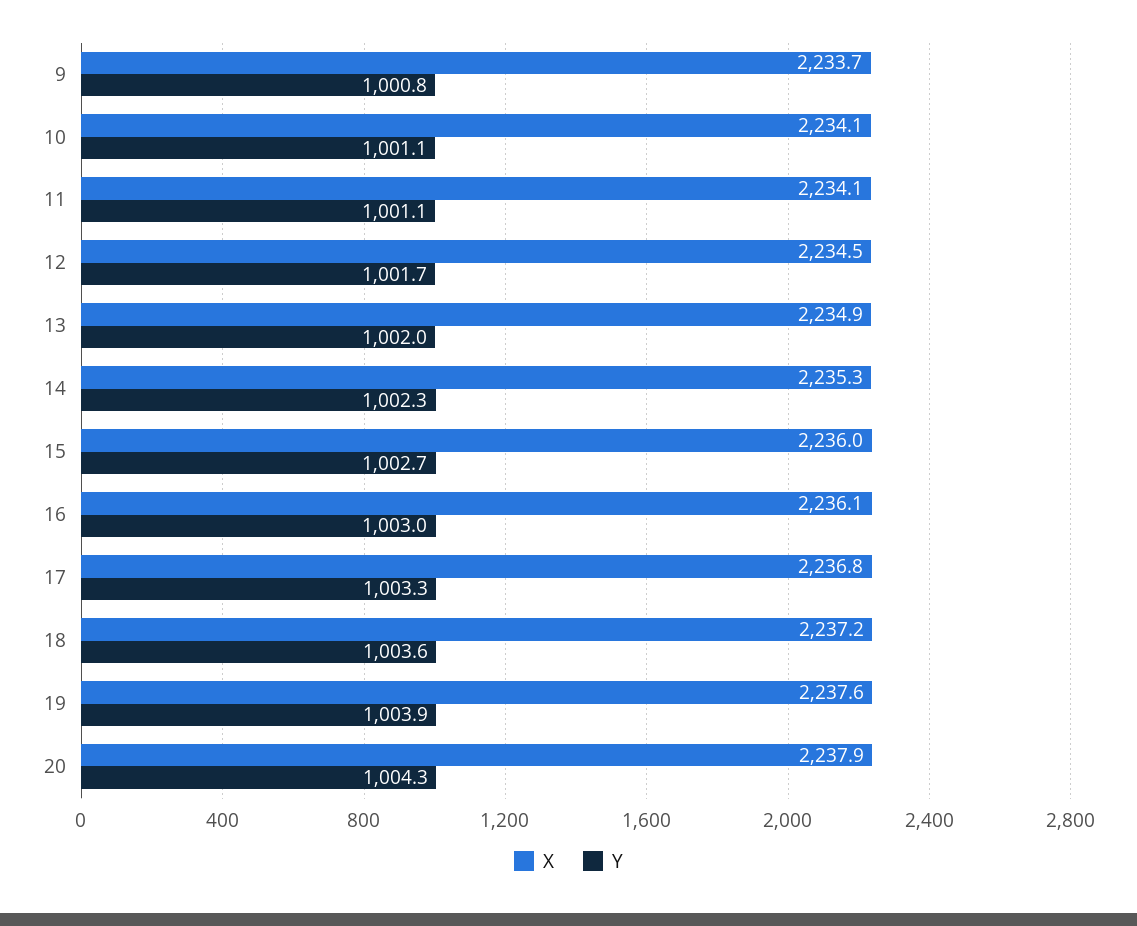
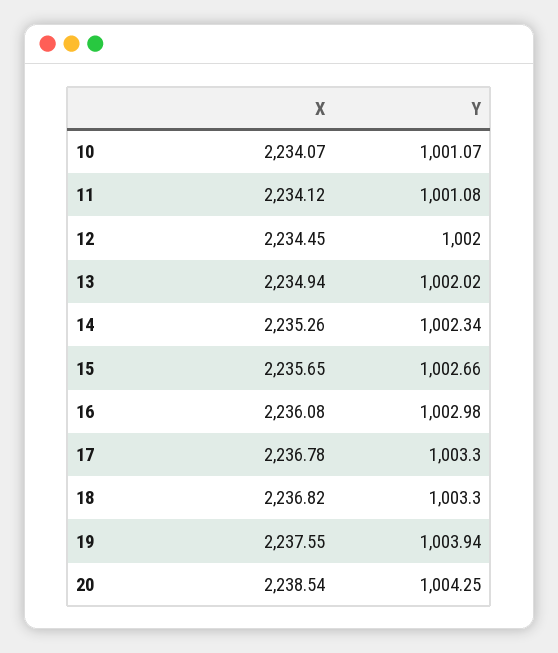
X, 9: 2233.7 -> none
Y, 9: 1000.8 -> none
Y, 12: 1001.7 -> 1002
X, 15: 2236 -> 2235.65
X, 18: 2237.2 -> 2236.82
Y, 18: 1003.6 -> 1003.3
X, 20: 2237.9 -> 2238.54

